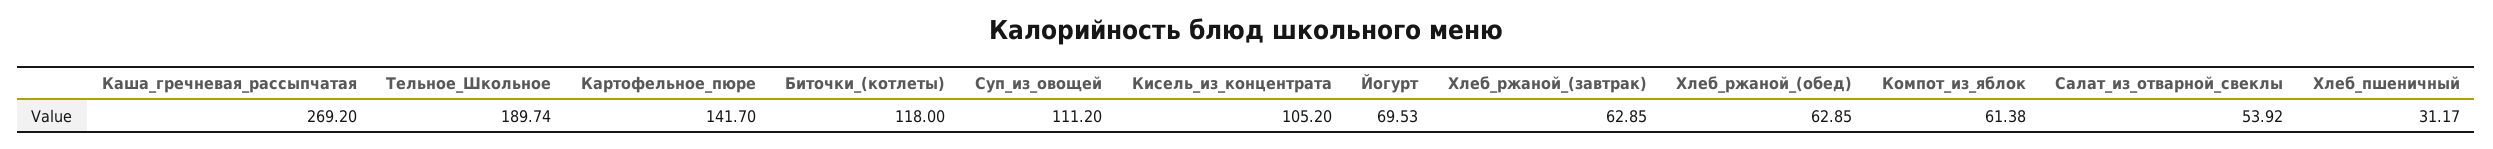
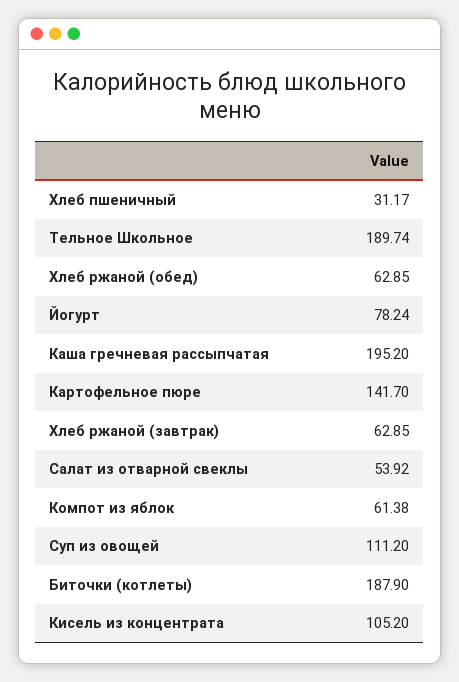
Каша_гречневая_рассыпчатая: 269.2 -> 195.2
Биточки_(котлеты): 118 -> 187.9
Йогурт: 69.53 -> 78.24

